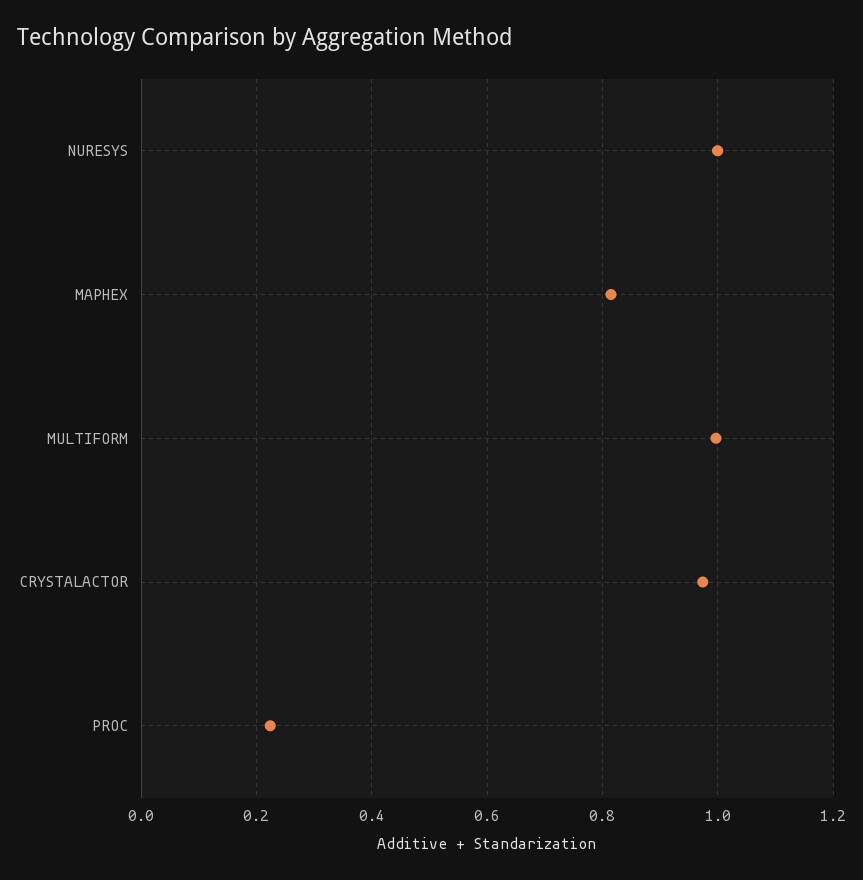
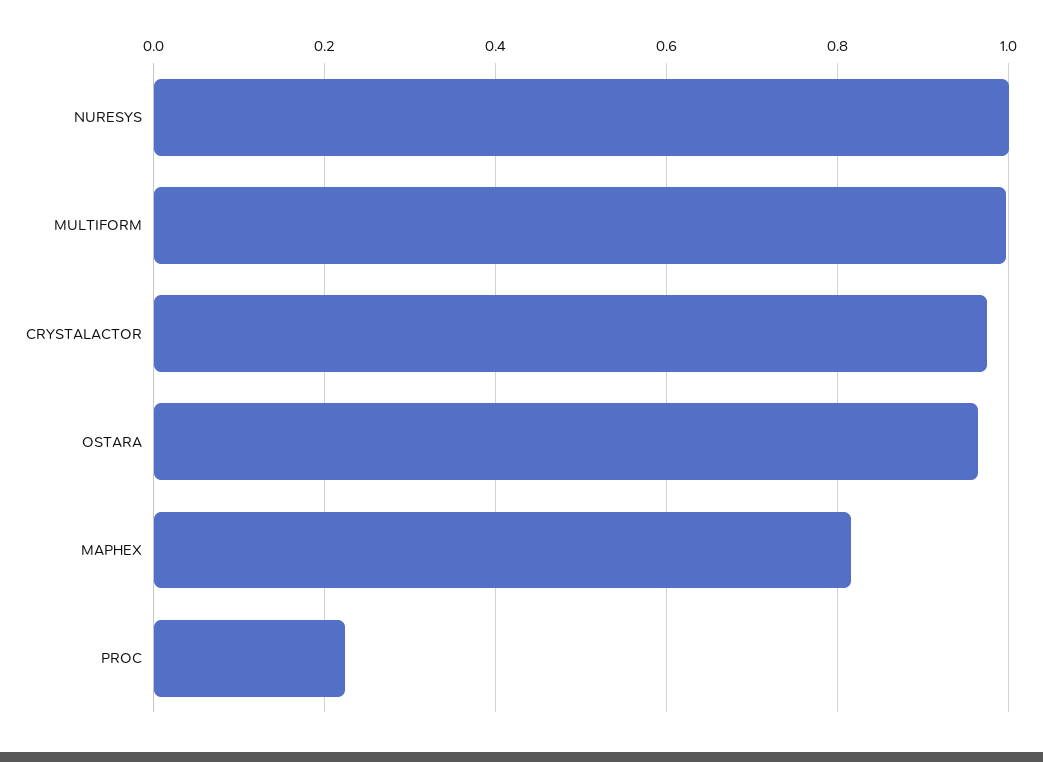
OSTARA: none -> 0.96

